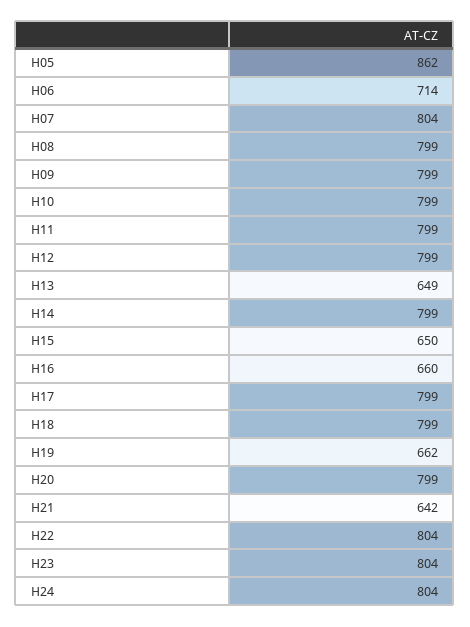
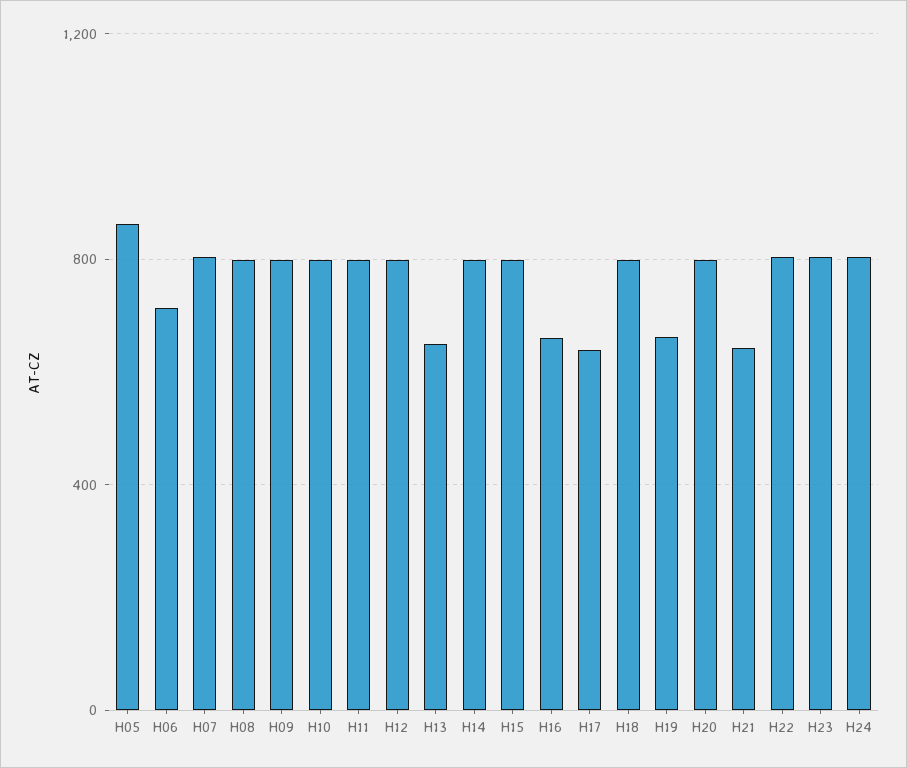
H15: 650 -> 800
H17: 799 -> 650

